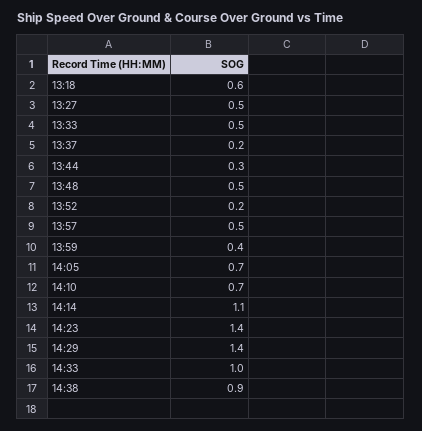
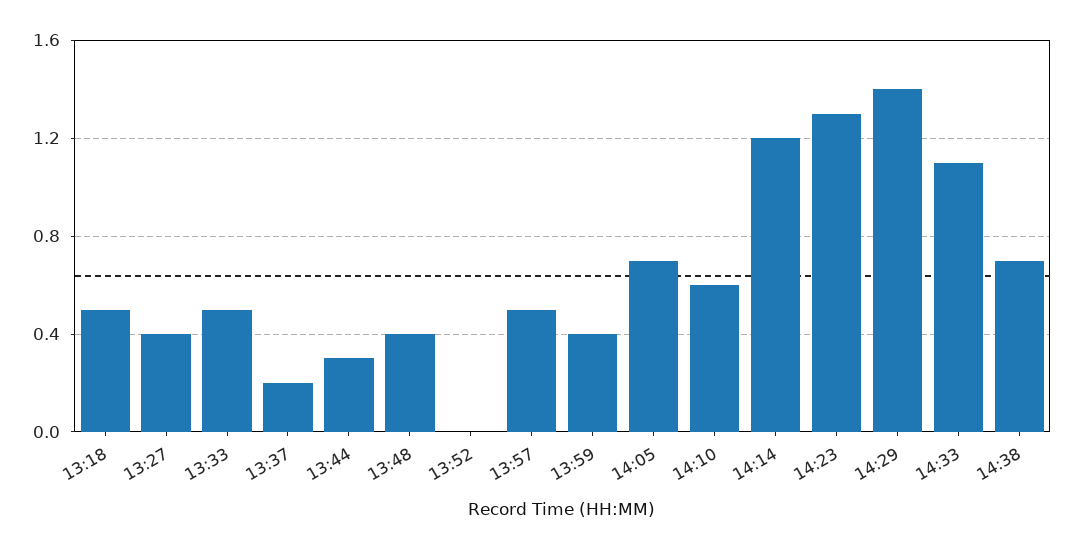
13:18: 0.6 -> 0.5
13:27: 0.5 -> 0.4
13:48: 0.5 -> 0.4
13:52: 0.2 -> 0
14:10: 0.7 -> 0.6
14:14: 1.1 -> 1.2
14:23: 1.4 -> 1.3
14:33: 1 -> 1.1
14:38: 0.9 -> 0.7

